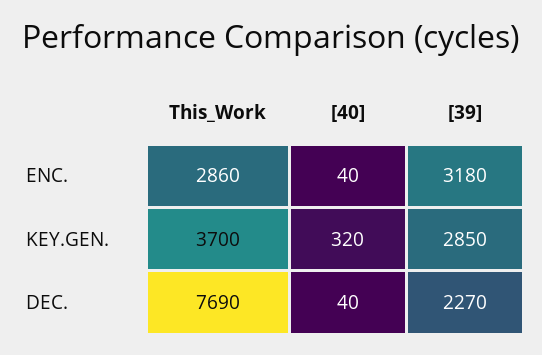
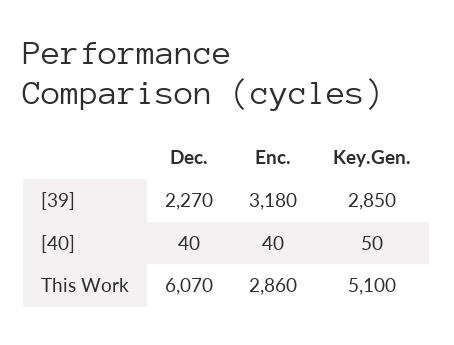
This_Work, KEY.GEN.: 3700 -> 5100
[40], KEY.GEN.: 320 -> 50
This_Work, DEC.: 7690 -> 6070

